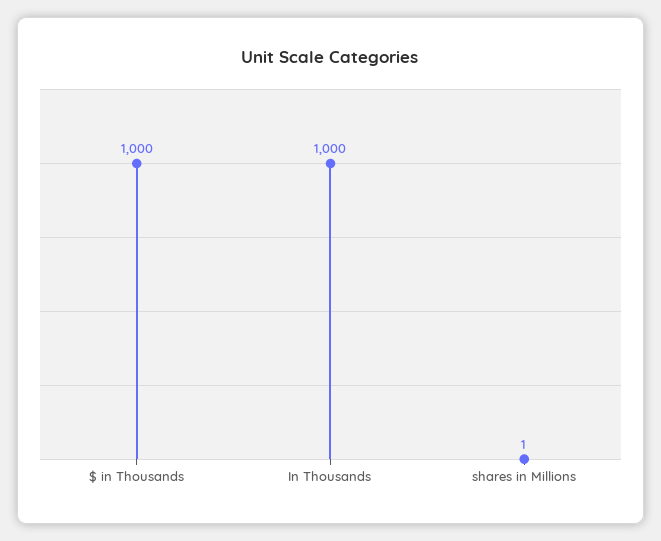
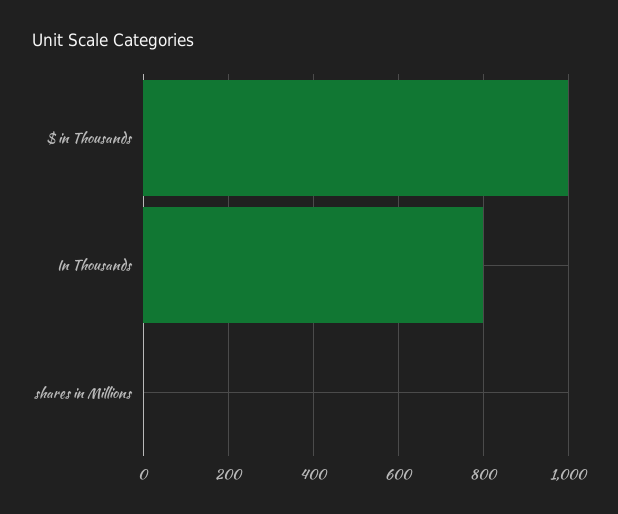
In Thousands: 1000 -> 800

